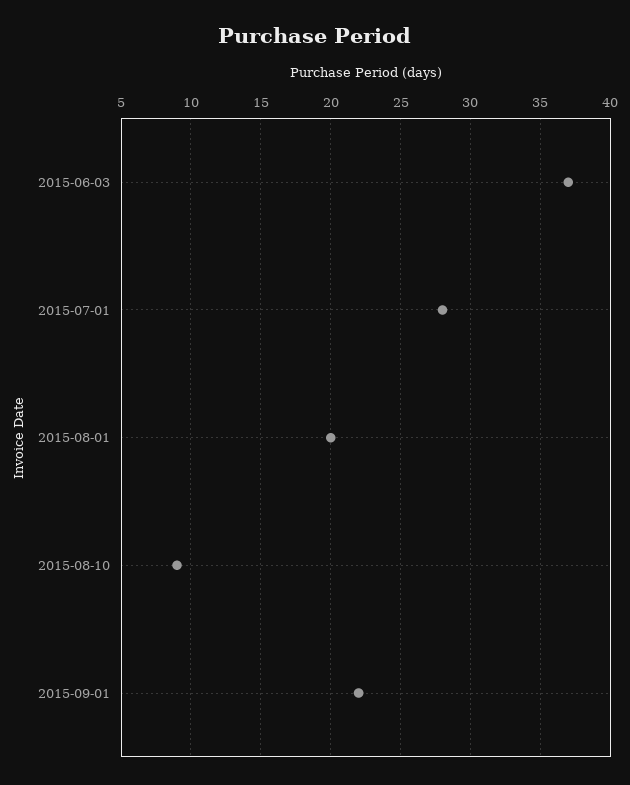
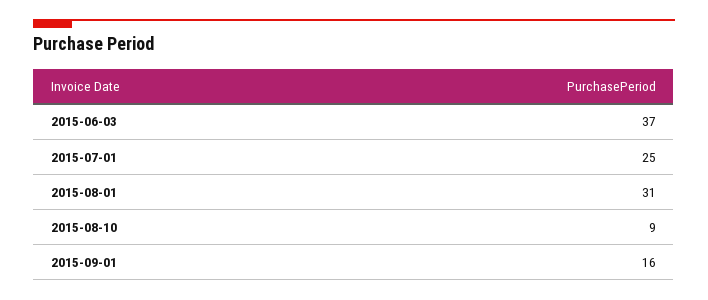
2015-07-01: 28 -> 25
2015-08-01: 20 -> 31
2015-09-01: 22 -> 16

